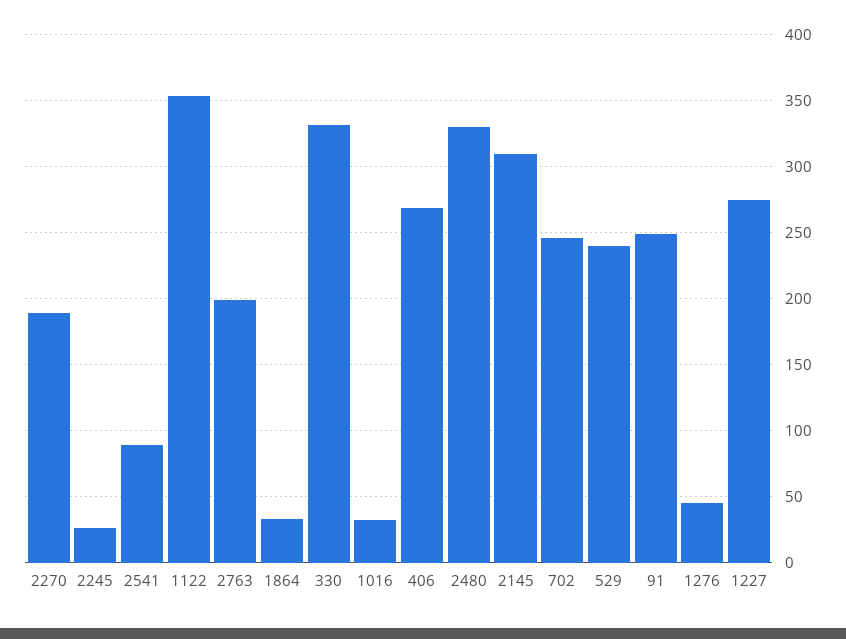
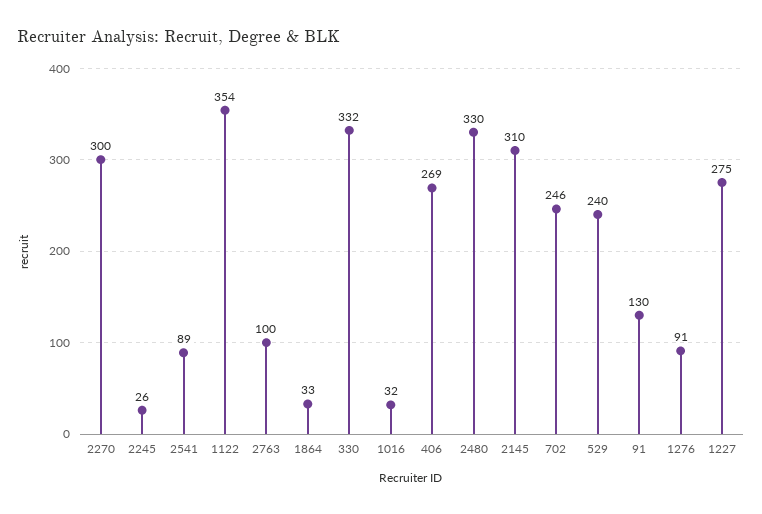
2270: 190 -> 300
2763: 200 -> 100
91: 250 -> 130
1276: 45 -> 91

